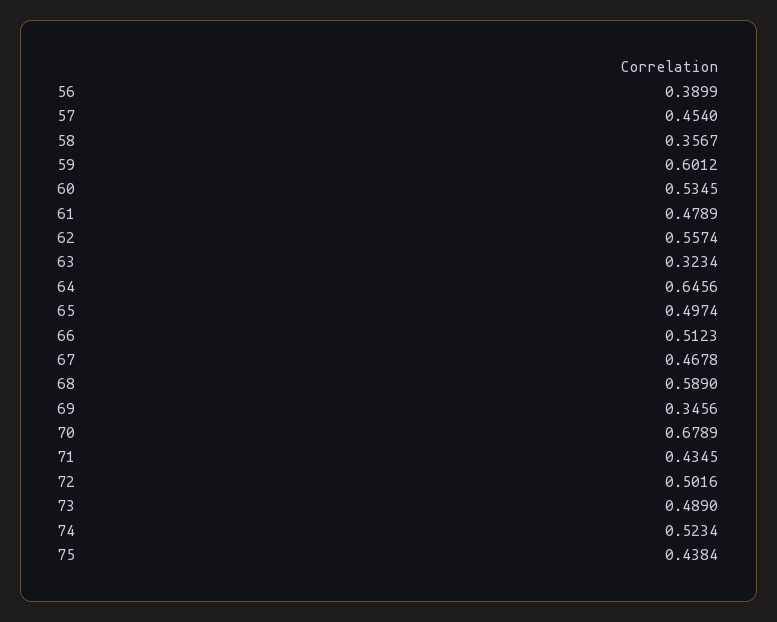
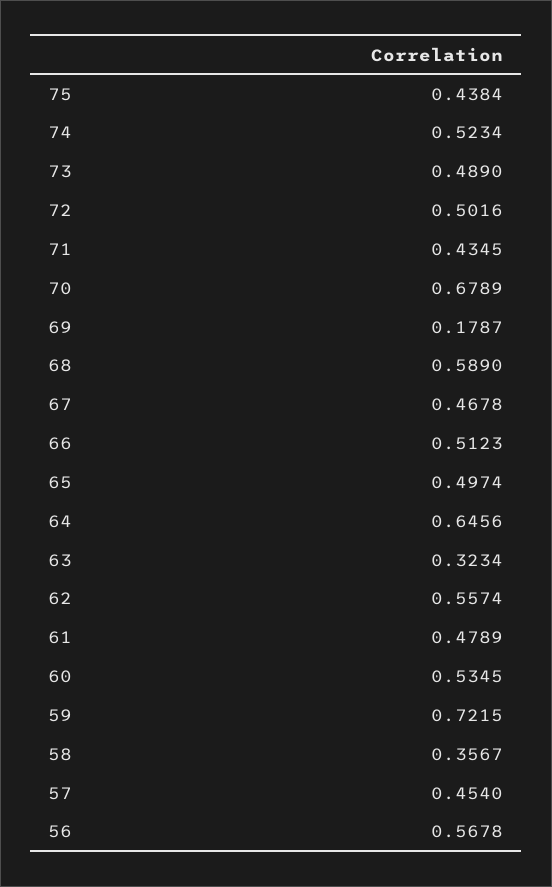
56: 0.3899 -> 0.5678
59: 0.6012 -> 0.7215
69: 0.3456 -> 0.1787

